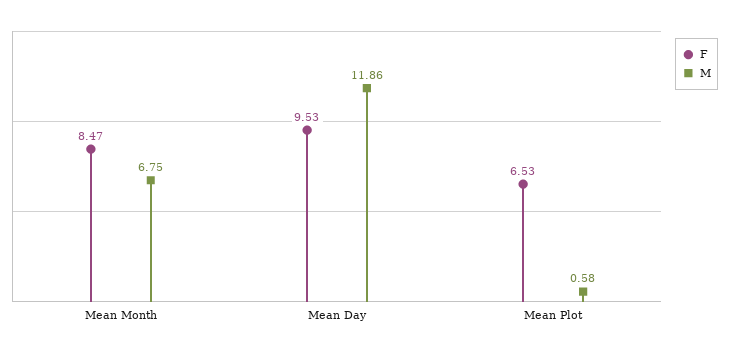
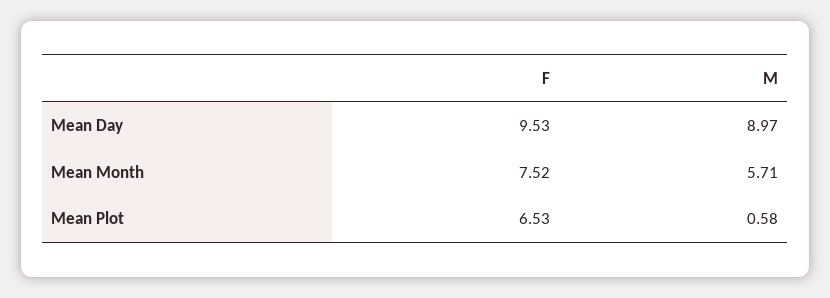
F, Mean Month: 8.47 -> 7.52
M, Mean Month: 6.75 -> 5.71
M, Mean Day: 11.86 -> 8.97

